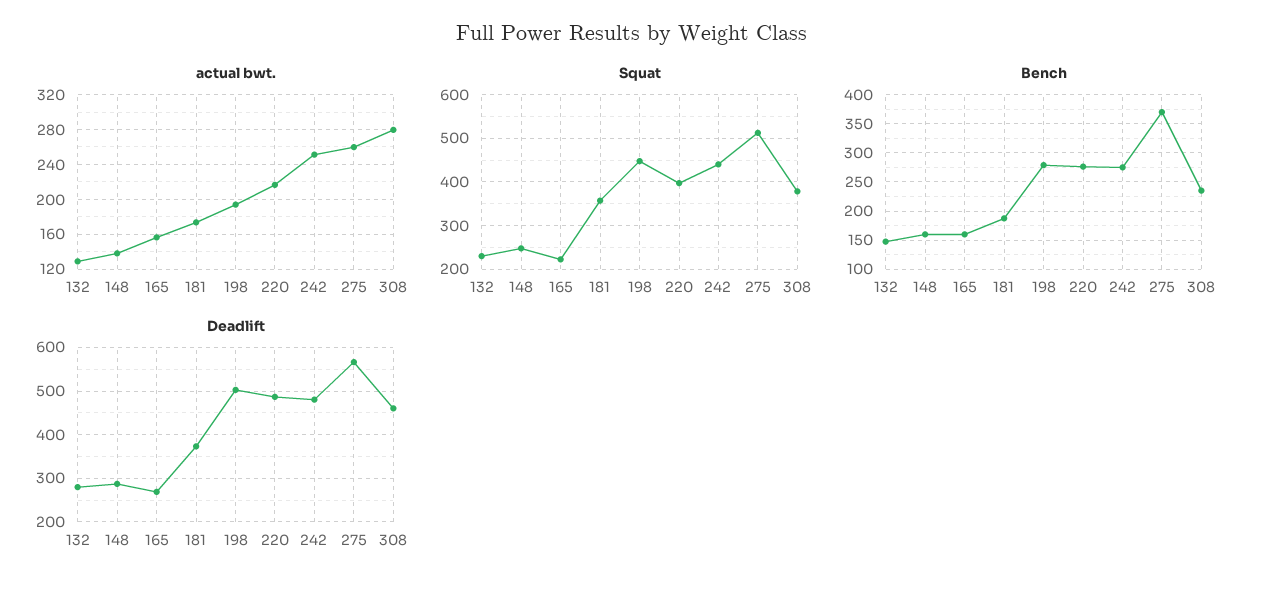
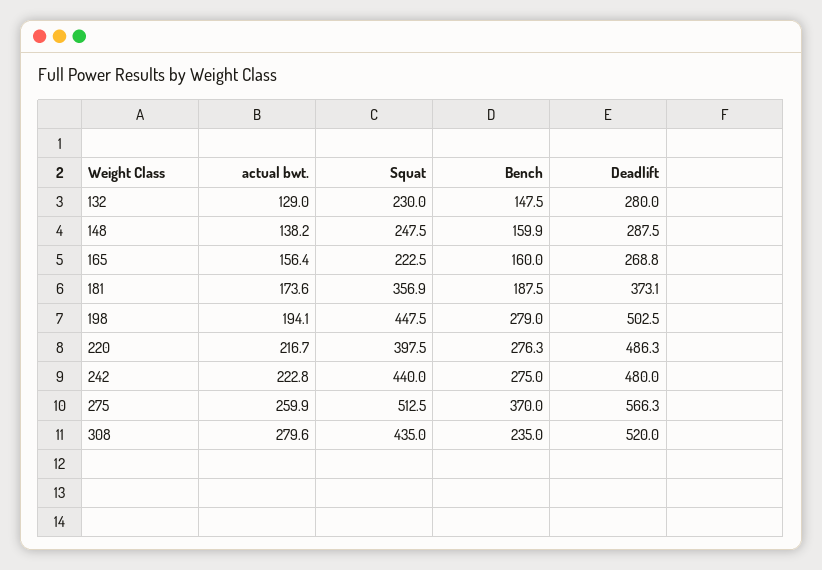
actual bwt., 242: 250 -> 222.8
Squat, 308: 380 -> 435
Deadlift, 308: 460 -> 520

